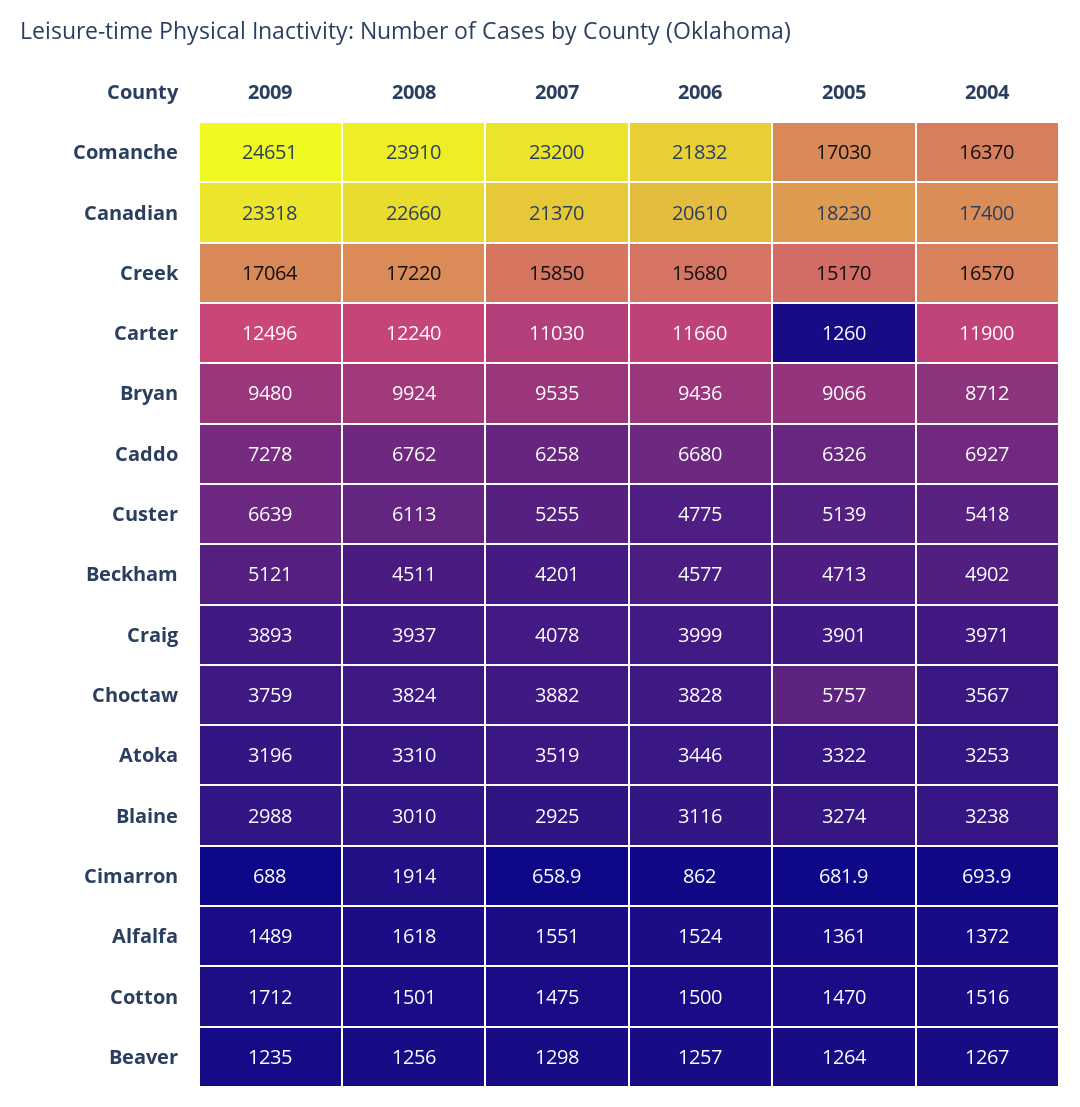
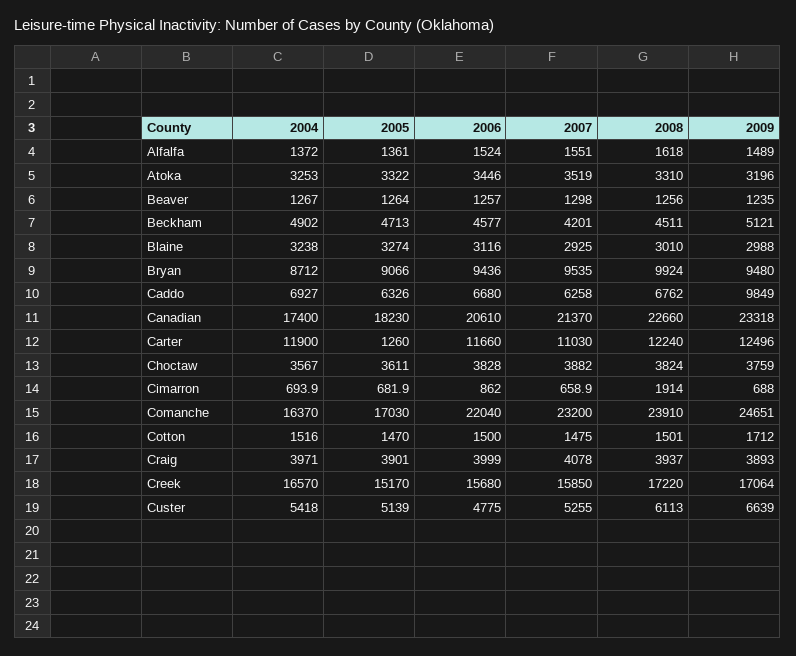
2006, Comanche: 21832 -> 22040
2009, Caddo: 7278 -> 9849
2005, Choctaw: 5757 -> 3611

